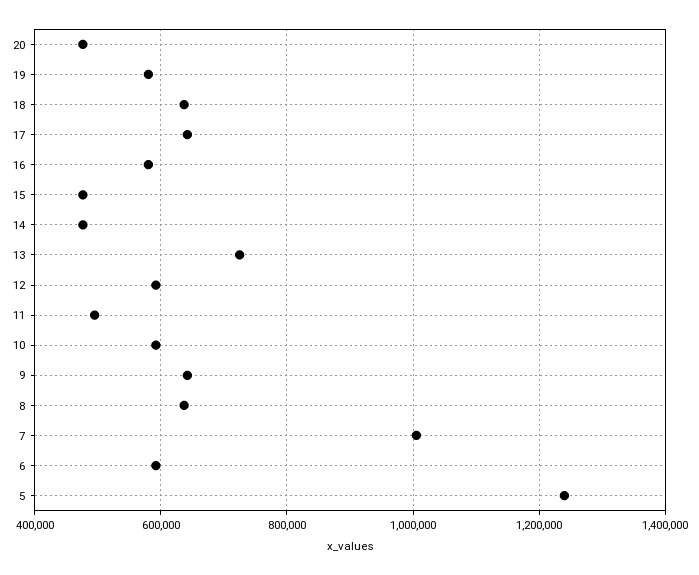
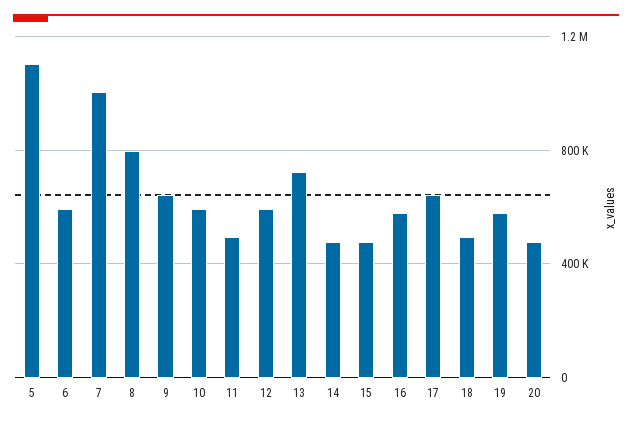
18: 640000 -> 500000
8: 640000 -> 800000
5: 1240000 -> 1100000

